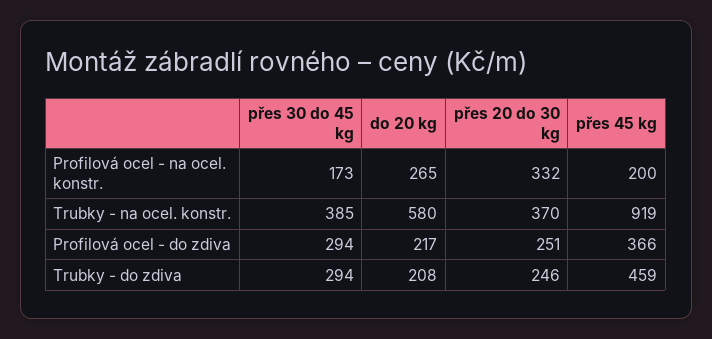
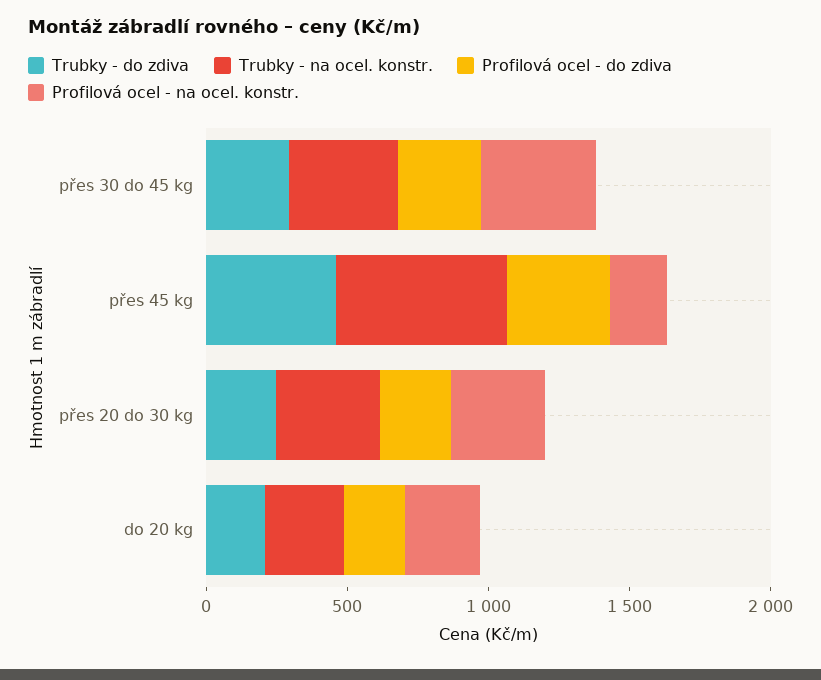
Profilová ocel - na ocel. konstr., přes 30 do 45 kg: 173 -> 400
Trubky - na ocel. konstr., do 20 kg: 580 -> 300
Trubky - na ocel. konstr., přes 45 kg: 919 -> 600

